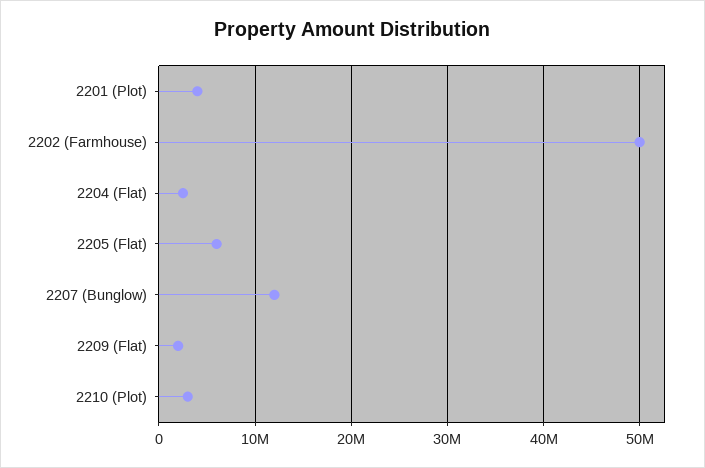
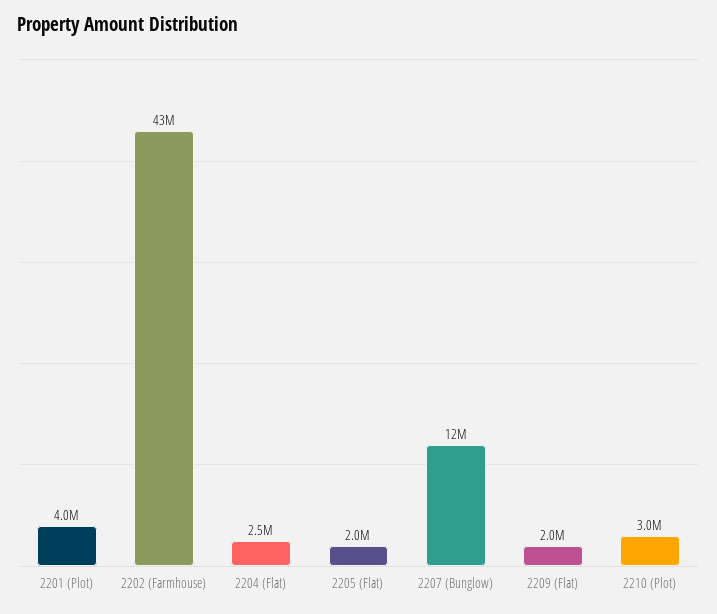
2202 (Farmhouse): 50000000 -> 43000000
2205 (Flat): 6000000 -> 2000000

